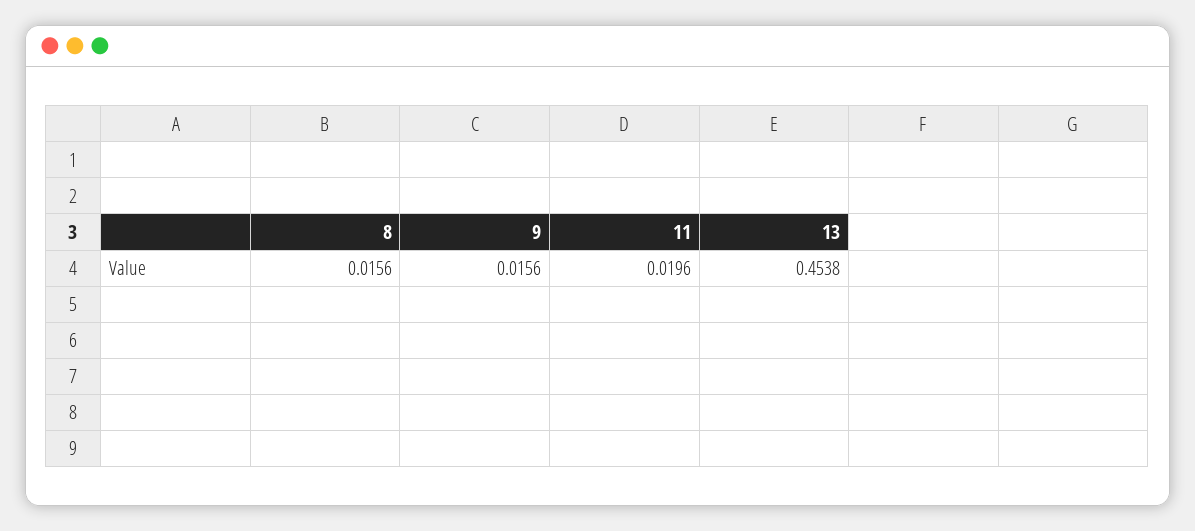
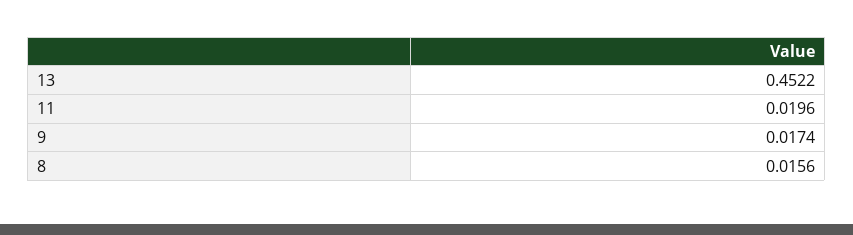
9: 0.0156 -> 0.0174
13: 0.4538 -> 0.4522

